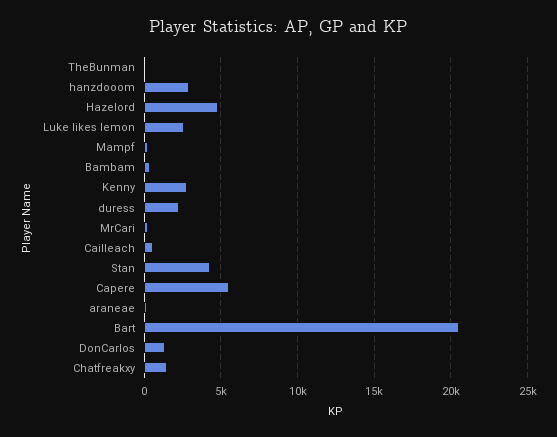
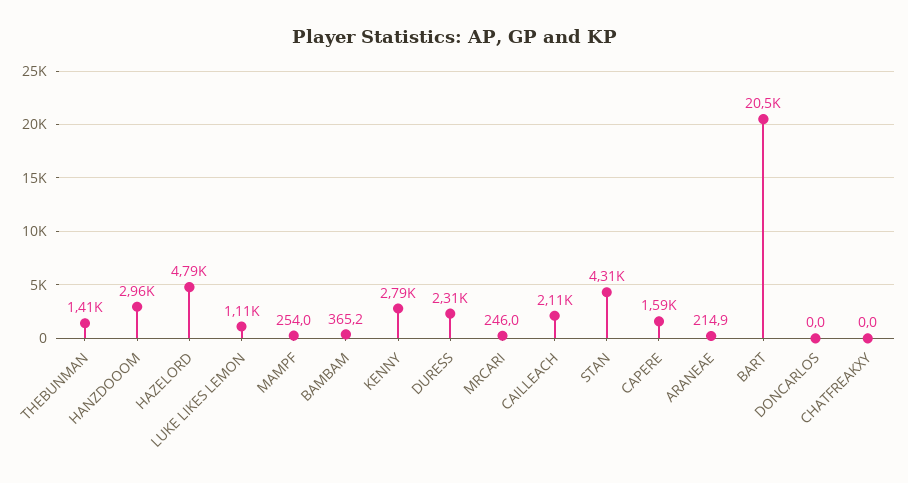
TheBunman: 0 -> 1410
Luke likes lemon: 2500 -> 1110
Cailleach: 500 -> 2110
Capere: 5500 -> 1590
DonCarlos: 1500 -> 0
Chatfreakxy: 1500 -> 0

